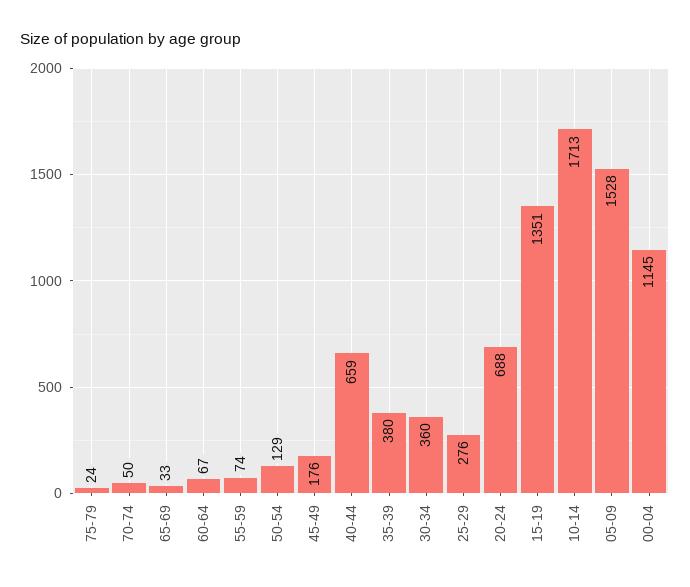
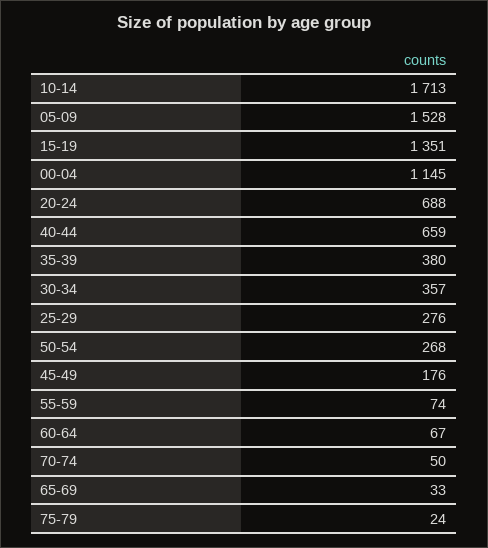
50-54: 129 -> 268
30-34: 360 -> 357

